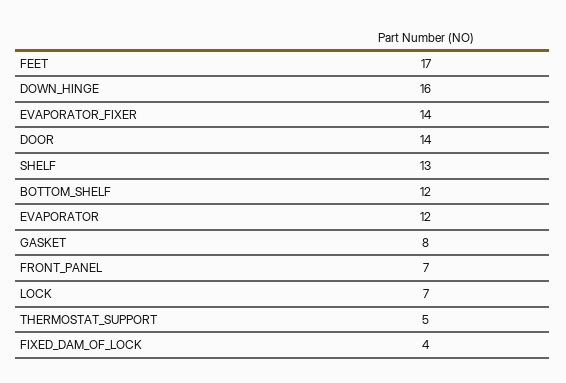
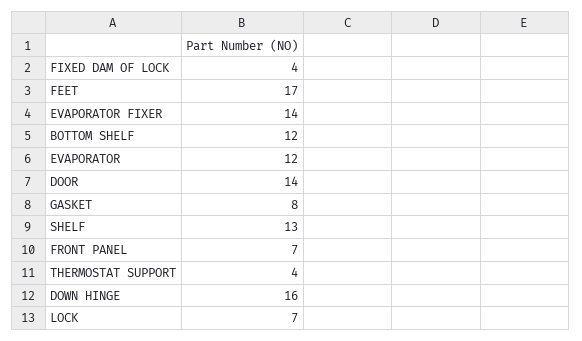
THERMOSTAT_SUPPORT: 5 -> 4

